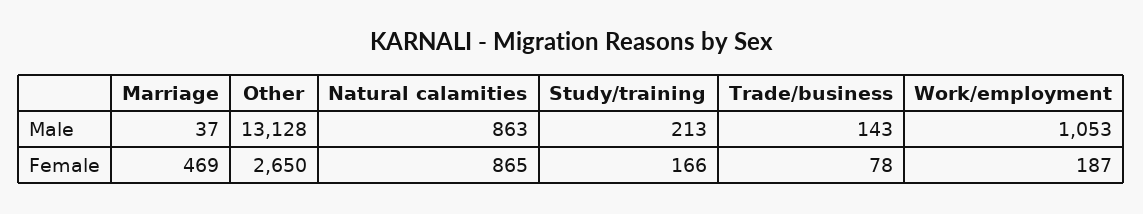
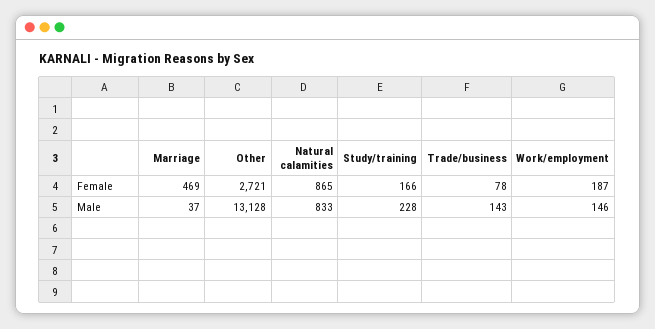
Natural calamities, Male: 863 -> 833
Study/training, Male: 213 -> 228
Work/employment, Male: 1053 -> 146
Other, Female: 2650 -> 2721

